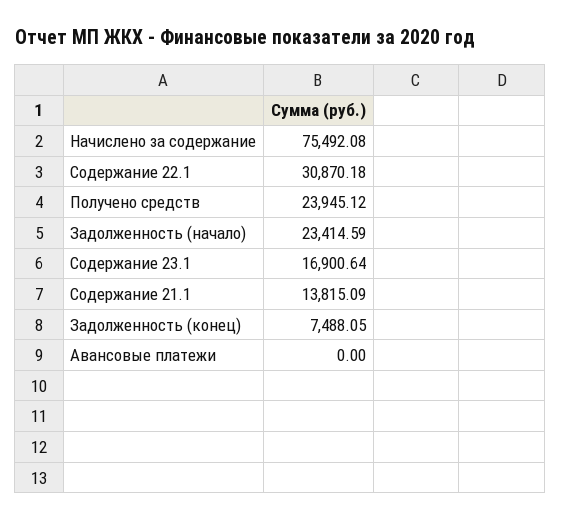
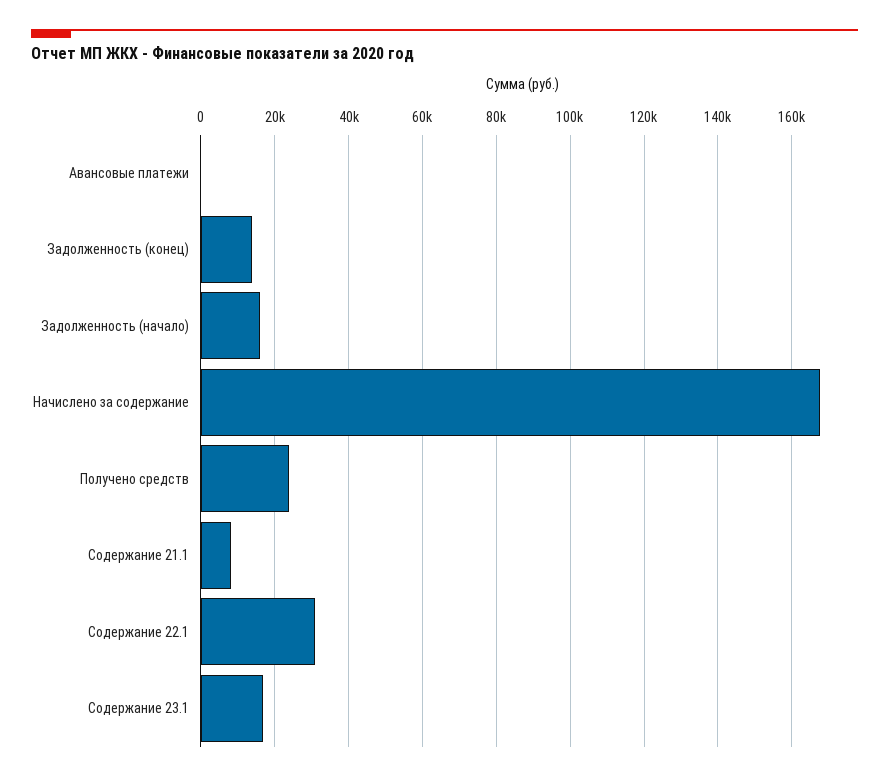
Начислено за содержание: 75492.08 -> 168000
Задолженность (начало): 23414.59 -> 16000
Содержание 21.1: 13815.09 -> 8000
Задолженность (конец): 7488.05 -> 14000

